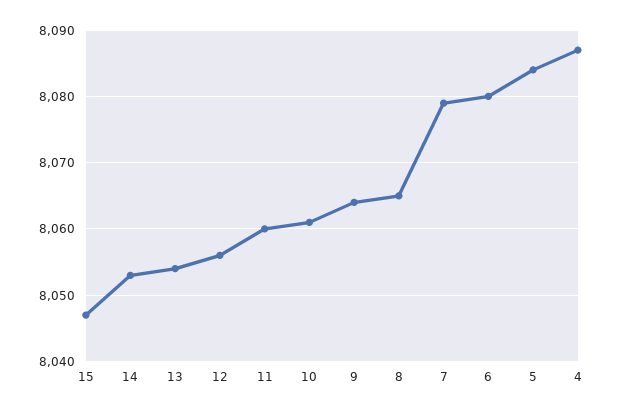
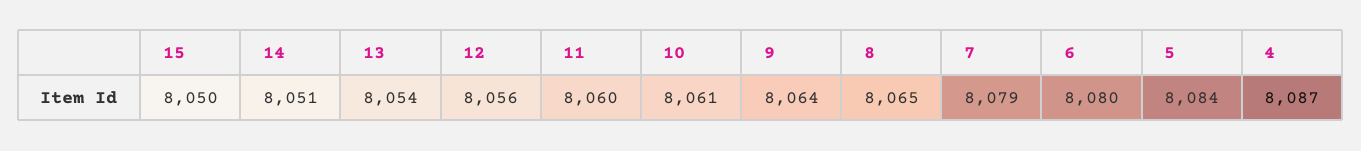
15: 8047 -> 8050
14: 8053 -> 8051

